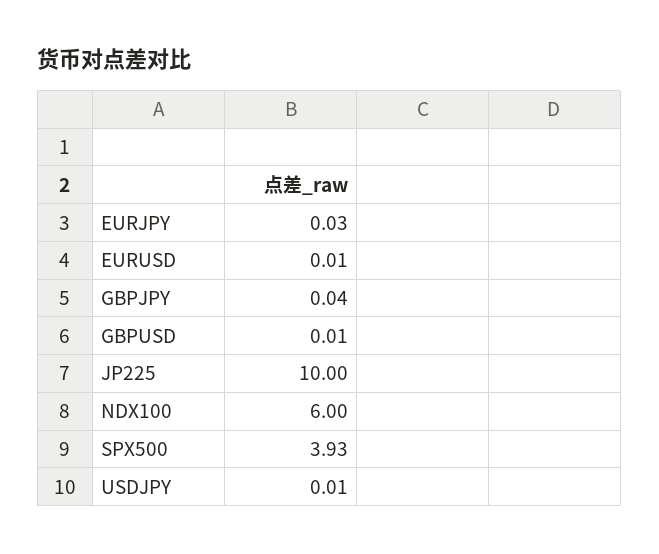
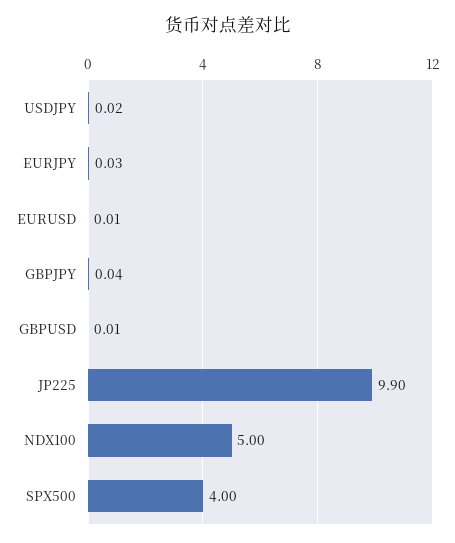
JP225: 10 -> 9.9
NDX100: 6 -> 5
SPX500: 3.93 -> 4
USDJPY: 0.01 -> 0.02

